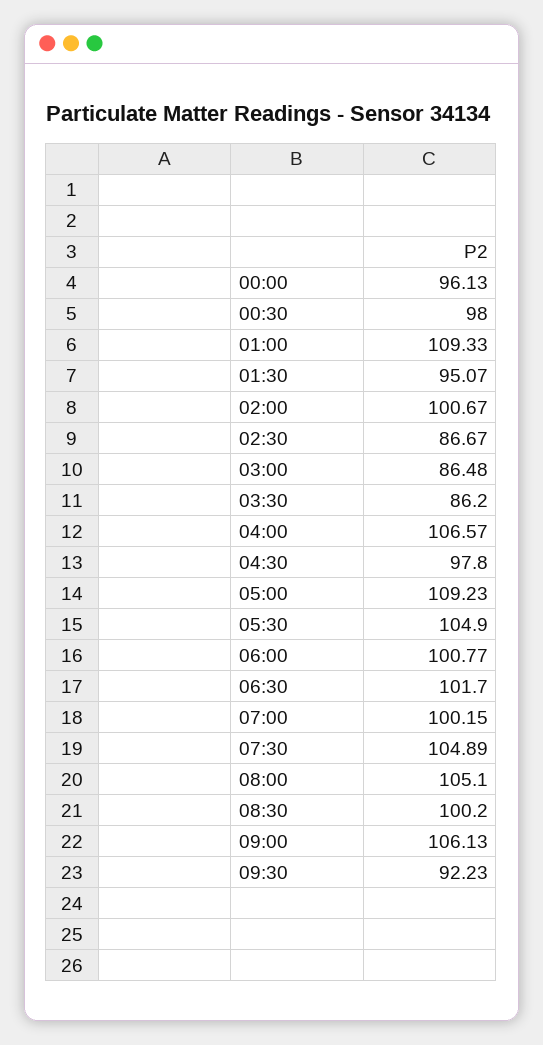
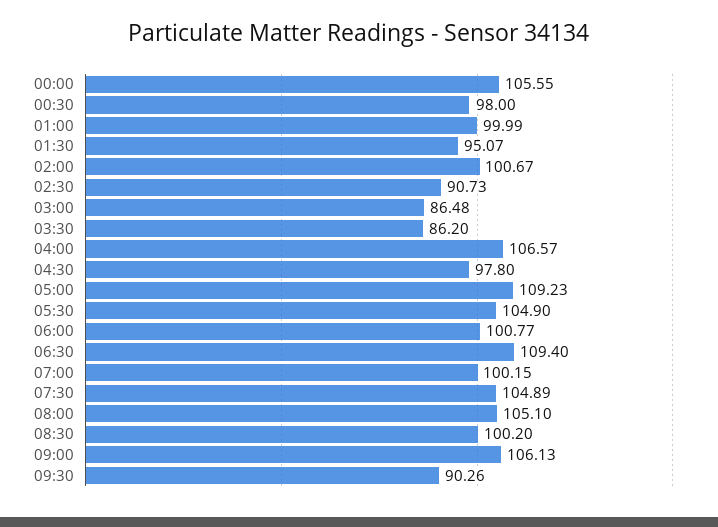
00:00: 96.13 -> 105.55
01:00: 109.33 -> 99.99
02:30: 86.67 -> 90.73
06:30: 101.7 -> 109.4
09:30: 92.23 -> 90.26

